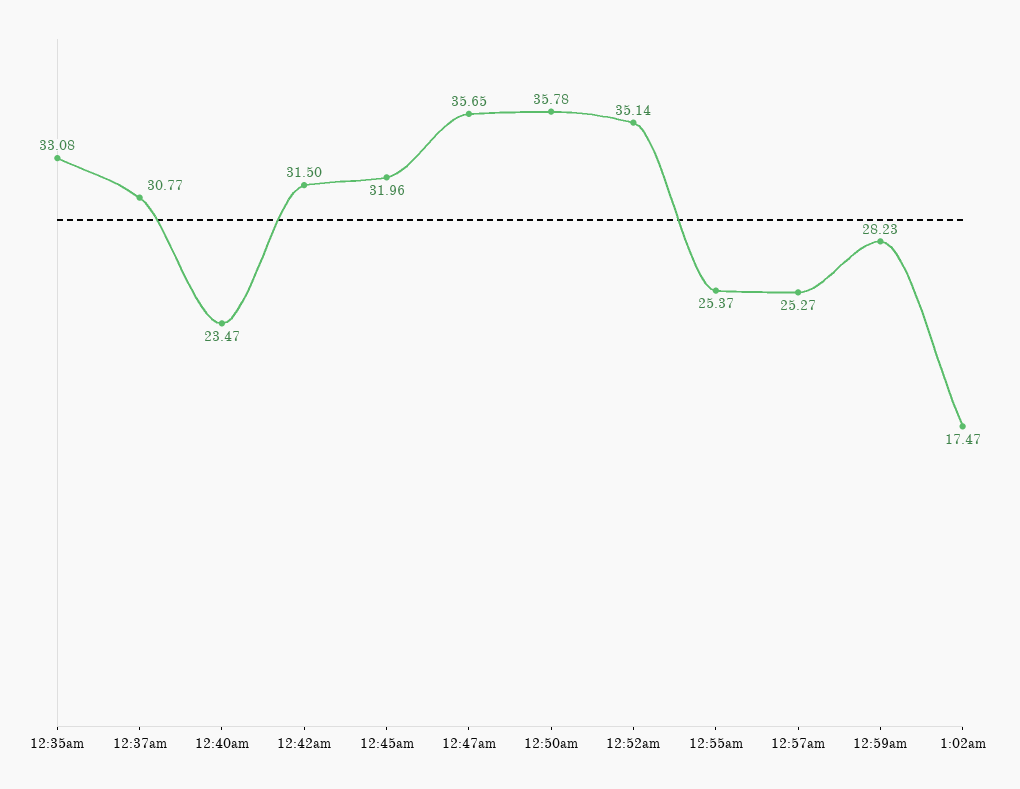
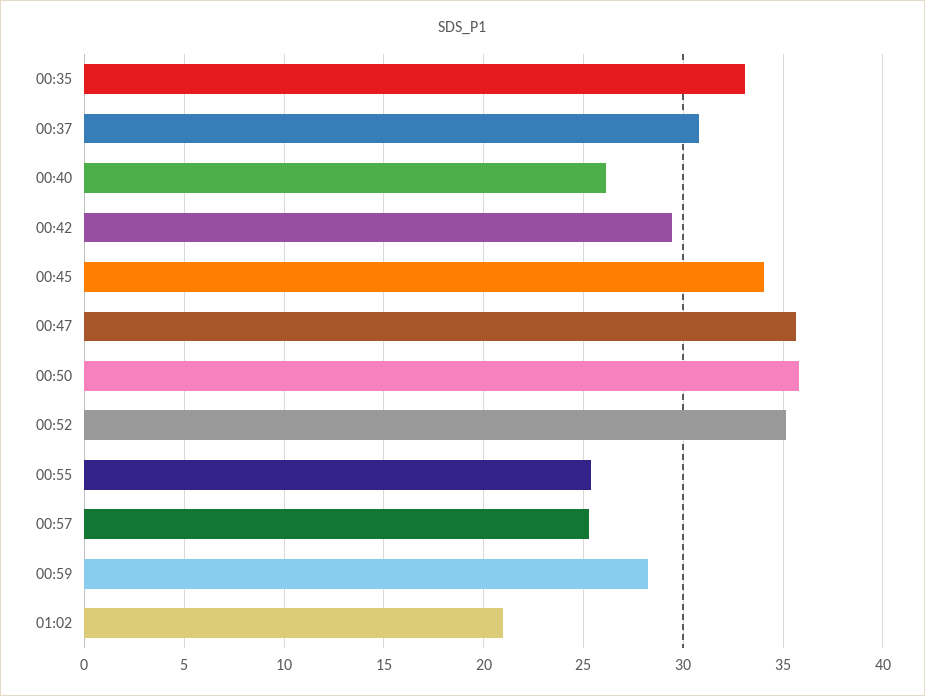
12:40am: 23.47 -> 26
12:42am: 31.5 -> 29.5
12:45am: 31.96 -> 34
1:02am: 17.47 -> 21

